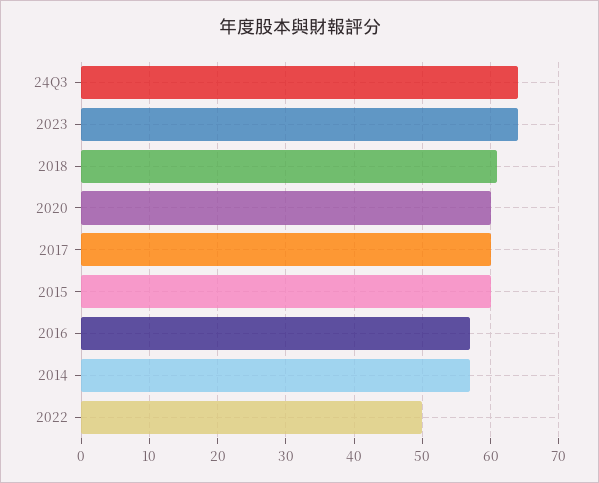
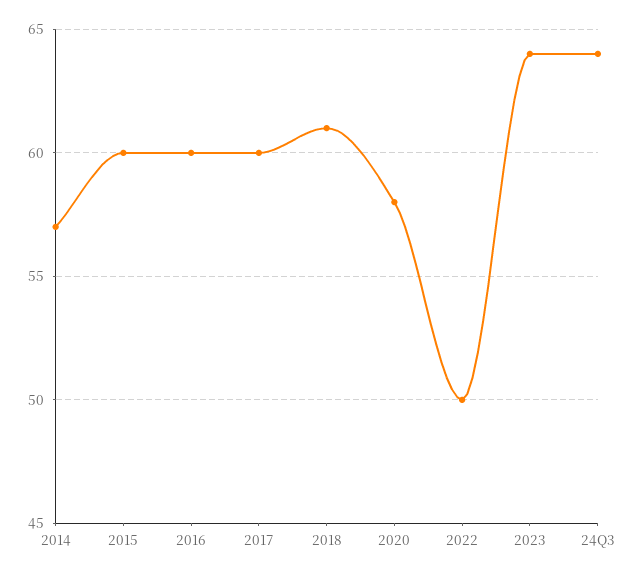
2020: 60 -> 58
2016: 57 -> 60

